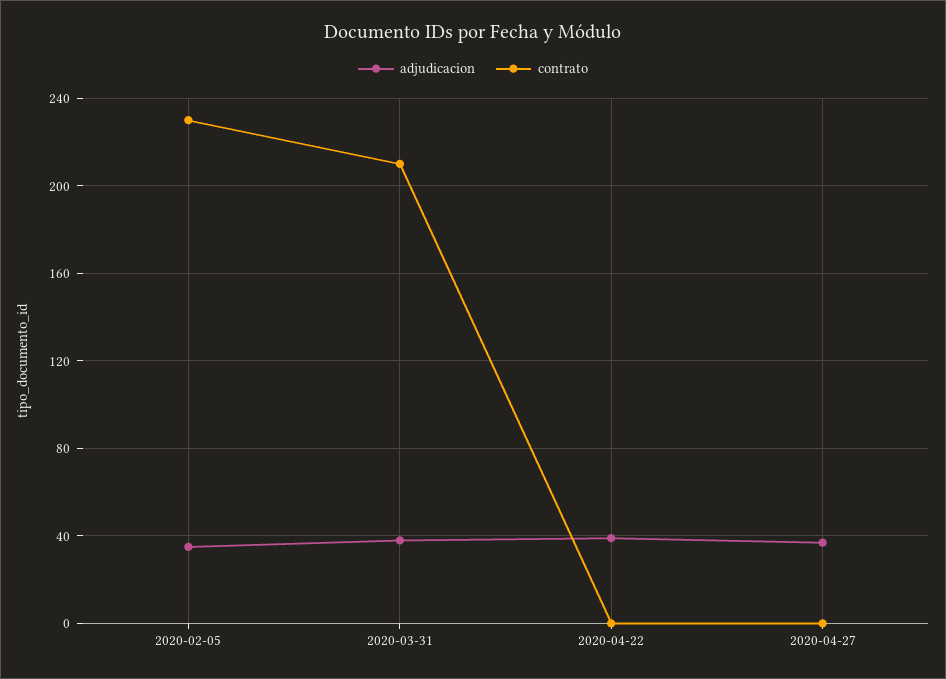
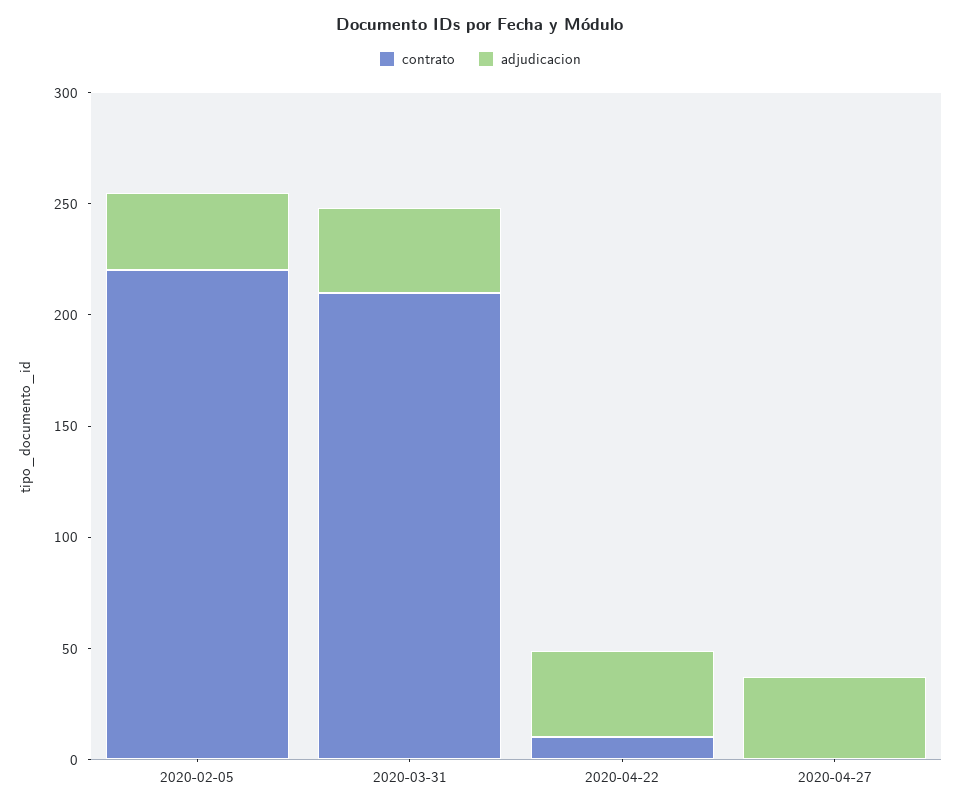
contrato, 2020-02-05: 230 -> 220
contrato, 2020-04-22: 0 -> 10

